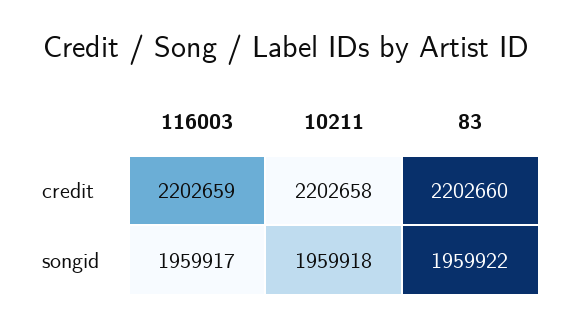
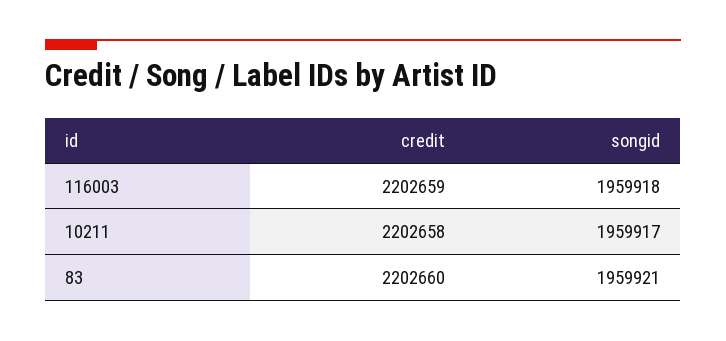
116003, songid: 1959917 -> 1959918
10211, songid: 1959918 -> 1959917
83, songid: 1959922 -> 1959921

